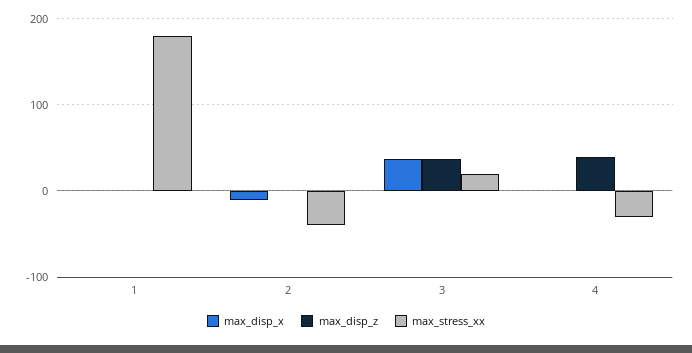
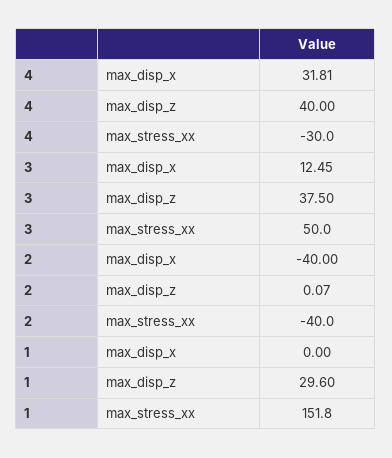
max_disp_z, 1: 0 -> 29.6
max_stress_xx, 1: 180 -> 151.8
max_disp_x, 2: -10 -> -40
max_disp_x, 3: 40 -> 12.45
max_stress_xx, 3: 20 -> 50
max_disp_x, 4: 0 -> 31.81

